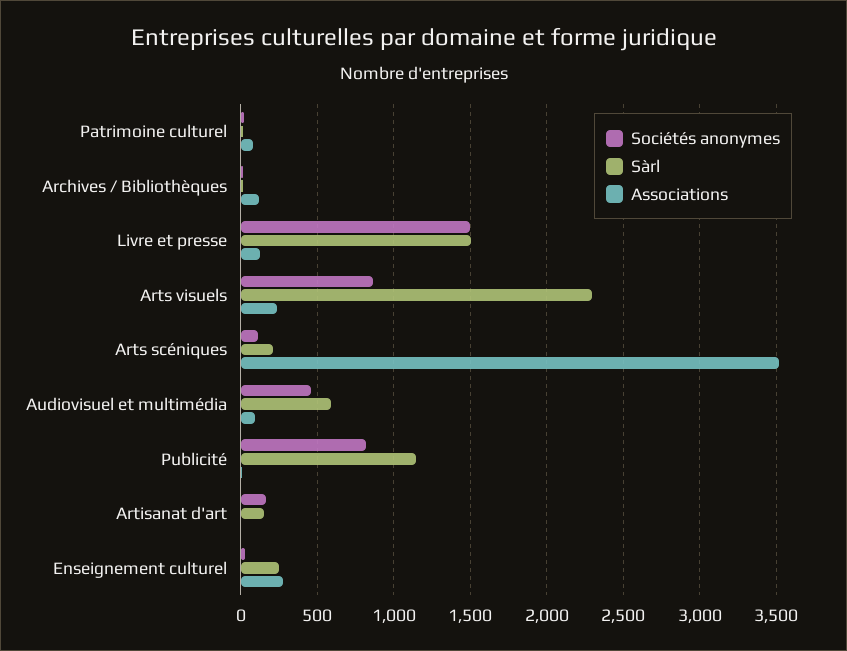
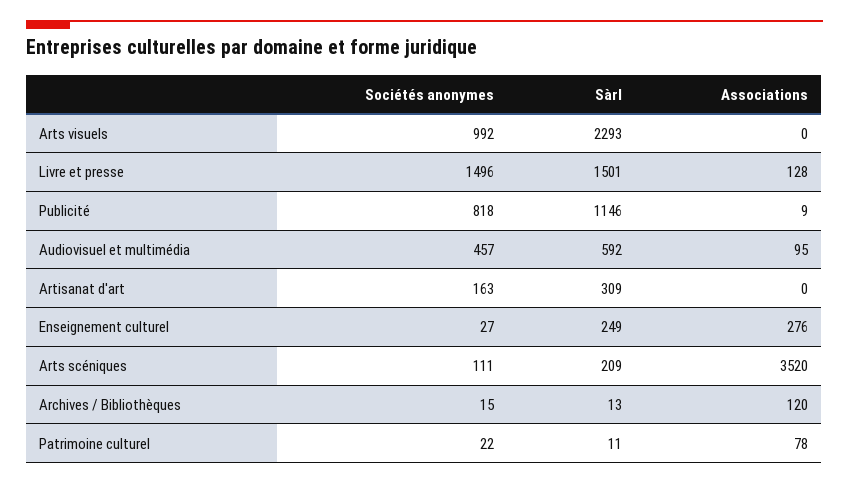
Sociétés anonymes, Arts visuels: 850 -> 992
Associations, Arts visuels: 250 -> 0
Sàrl, Artisanat d'art: 150 -> 309

